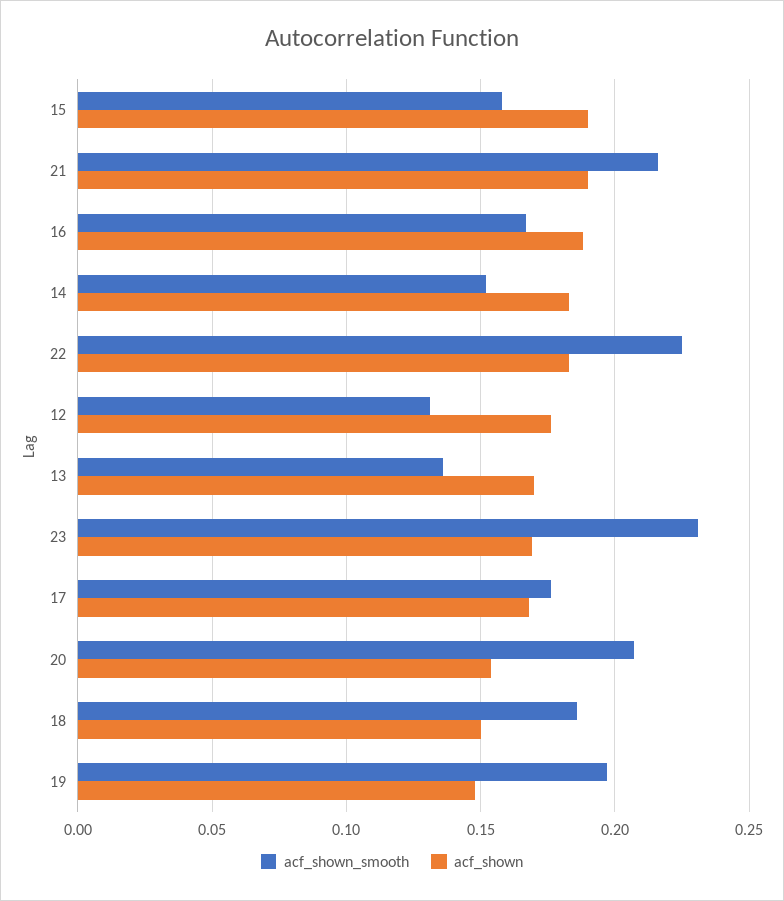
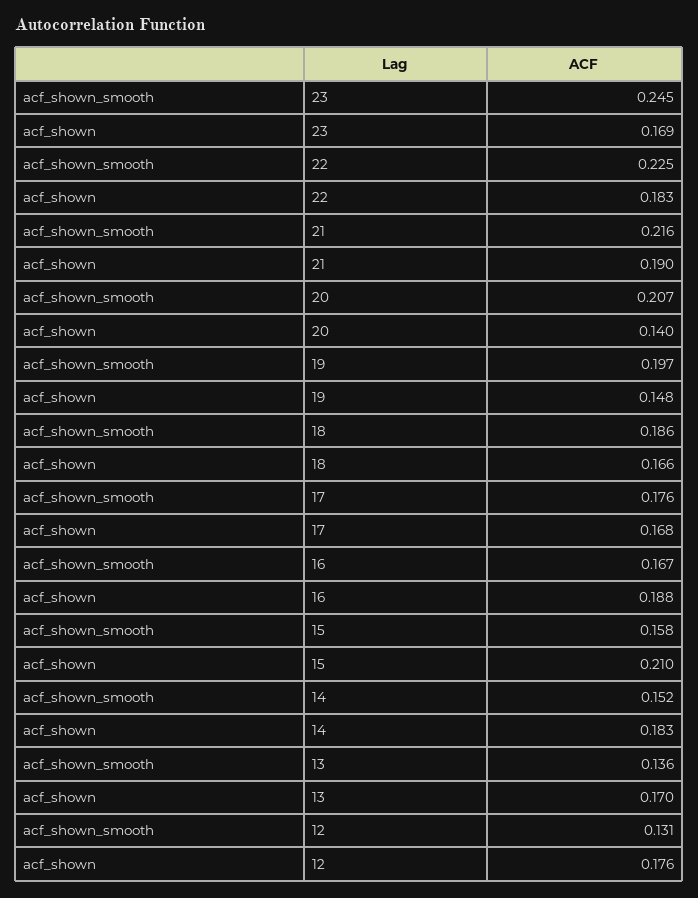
acf_shown, 15: 0.19 -> 0.21
acf_shown_smooth, 23: 0.23 -> 0.245
acf_shown, 20: 0.155 -> 0.14
acf_shown, 18: 0.15 -> 0.166

